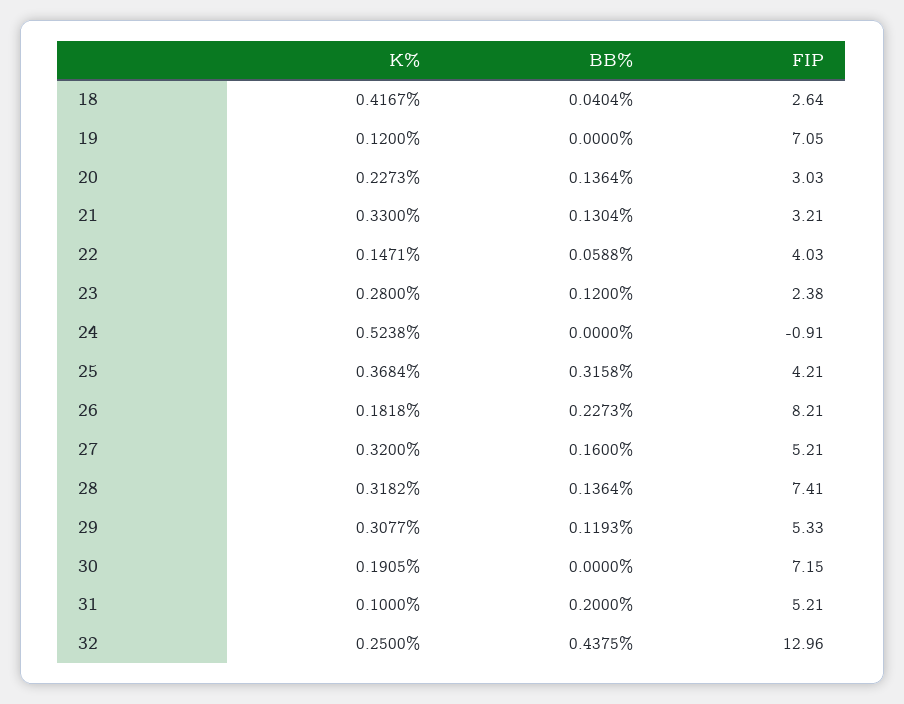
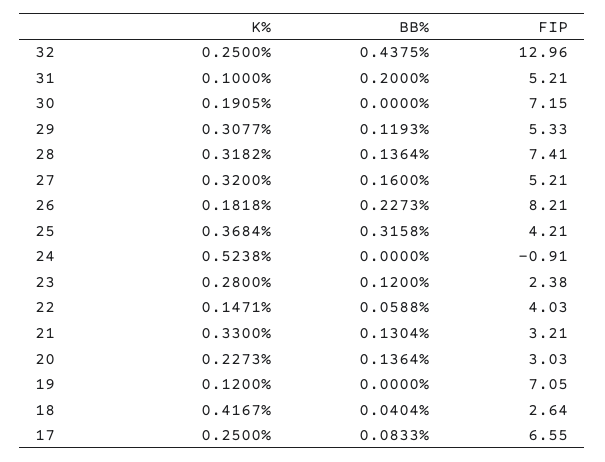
K%, 17: none -> 0.25
BB%, 17: none -> 0.0833
FIP, 17: none -> 6.55

